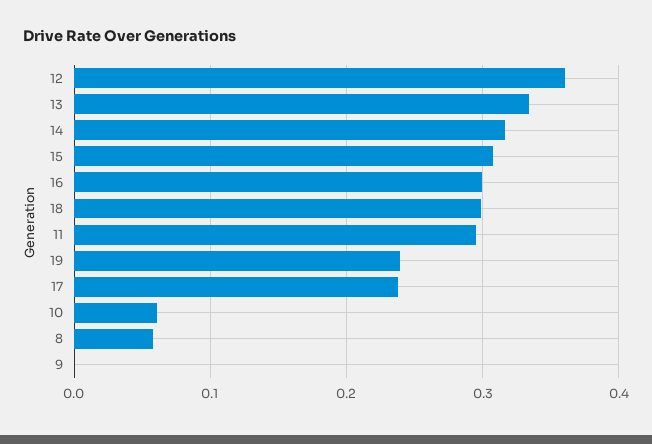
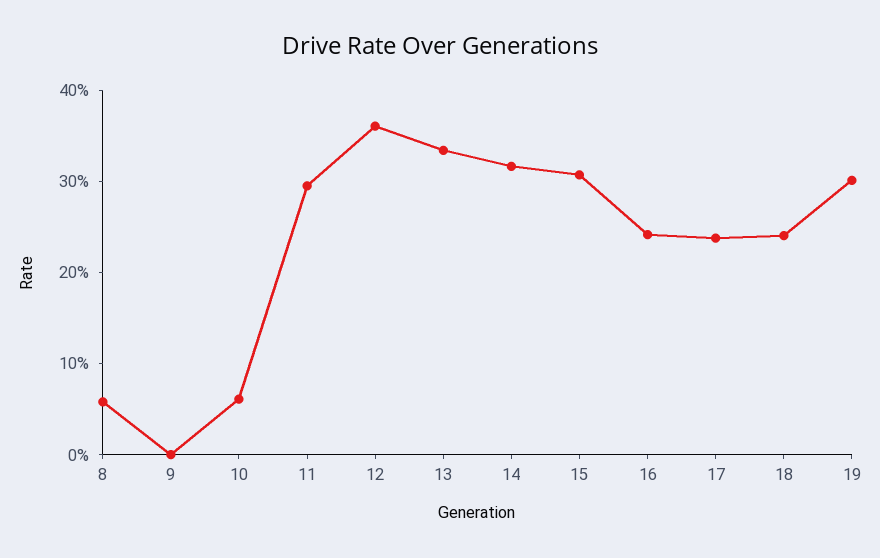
16: 0.3 -> 0.24
18: 0.3 -> 0.24
19: 0.24 -> 0.3

